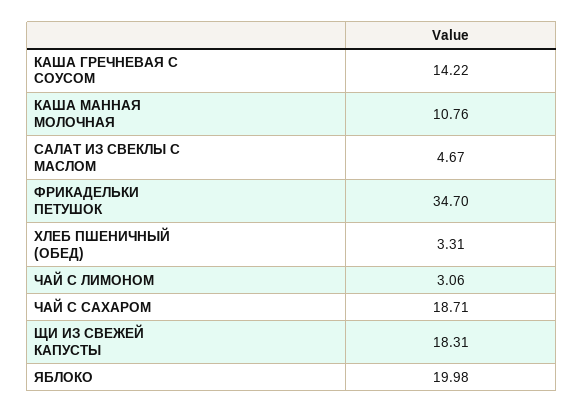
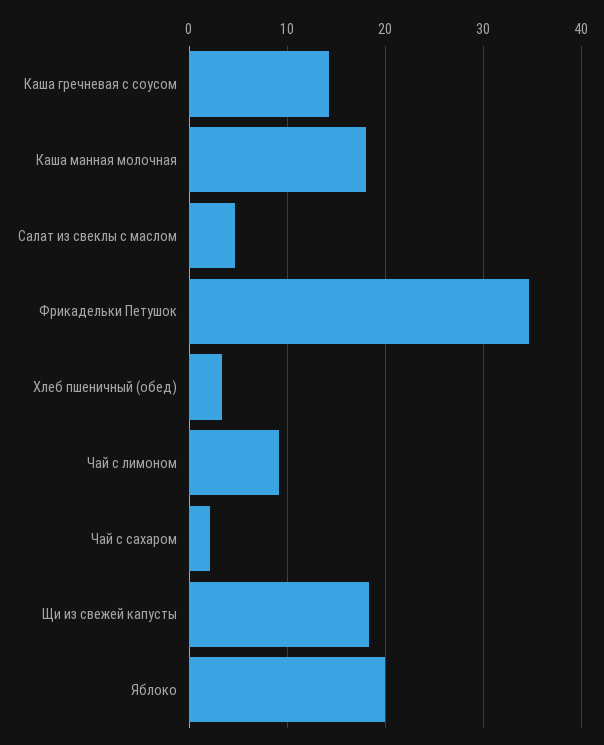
КАША МАННАЯ МОЛОЧНАЯ: 10.76 -> 18
ЧАЙ С ЛИМОНОМ: 3.06 -> 9
ЧАЙ С САХАРОМ: 18.71 -> 2

